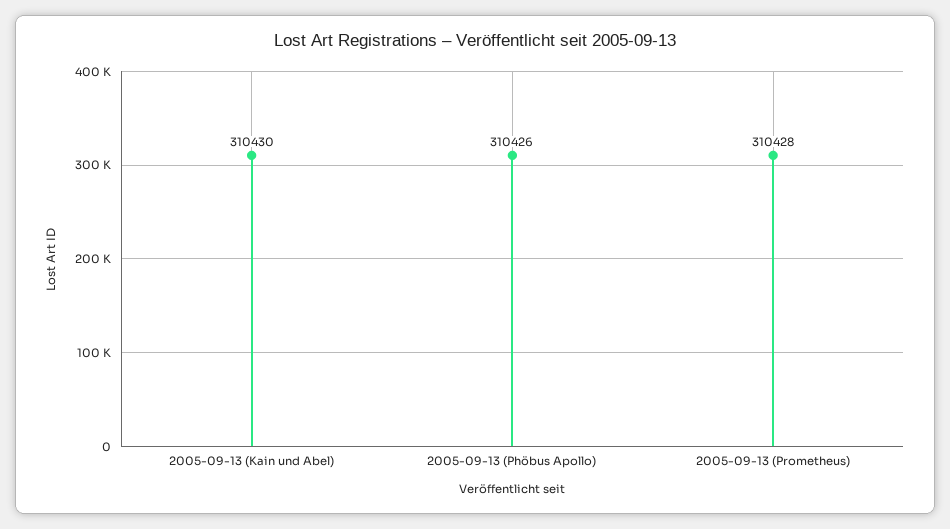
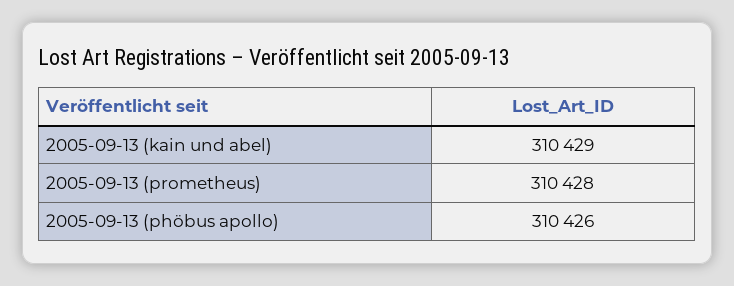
2005-09-13 (Kain und Abel): 310430 -> 310429

